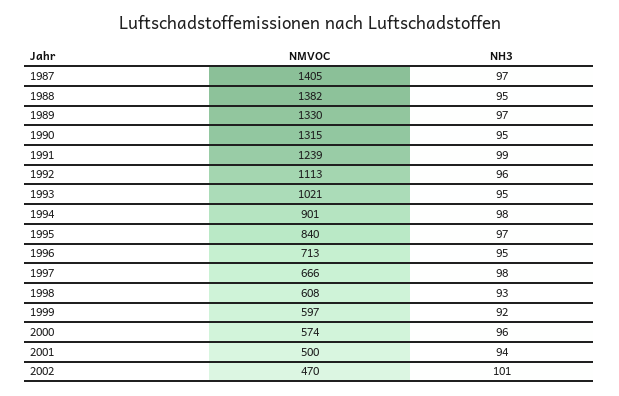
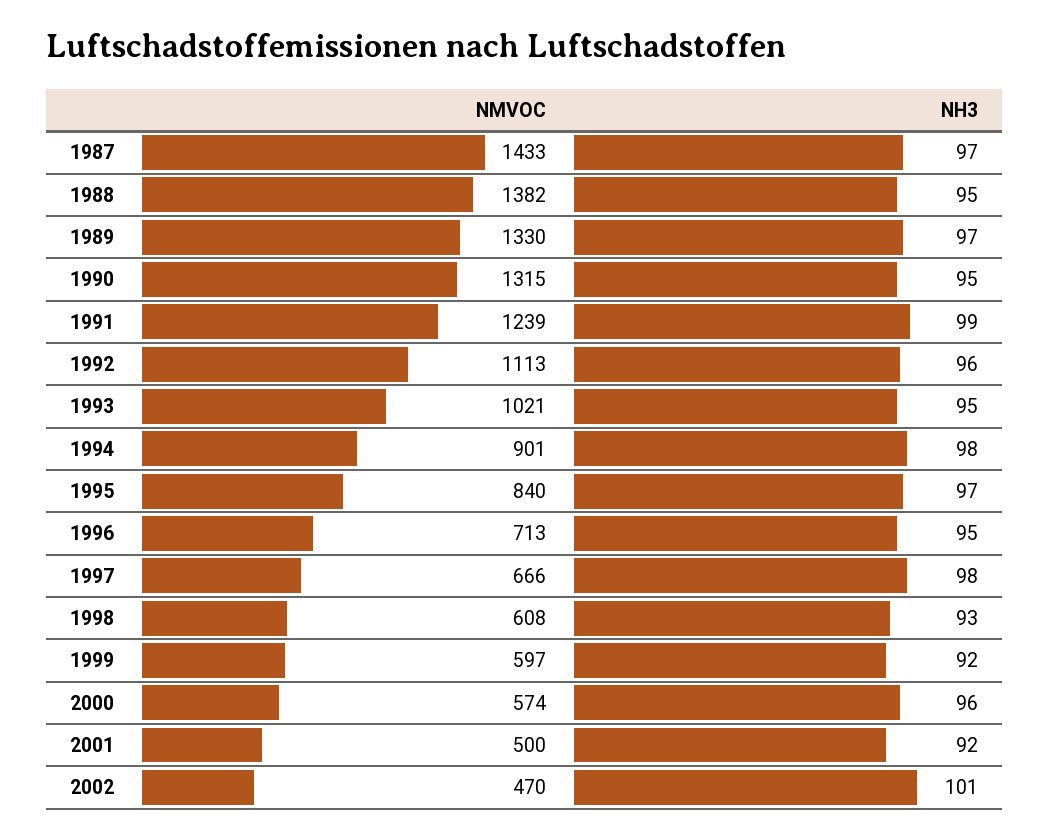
NMVOC, 1987: 1405 -> 1433
NH3, 2001: 94 -> 92

